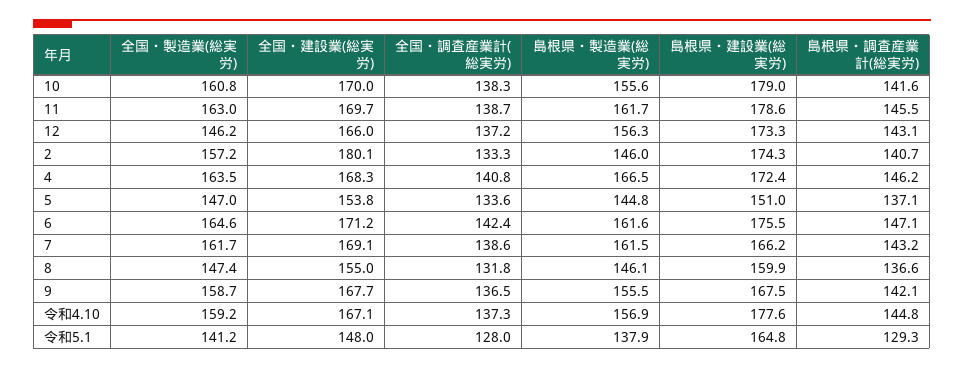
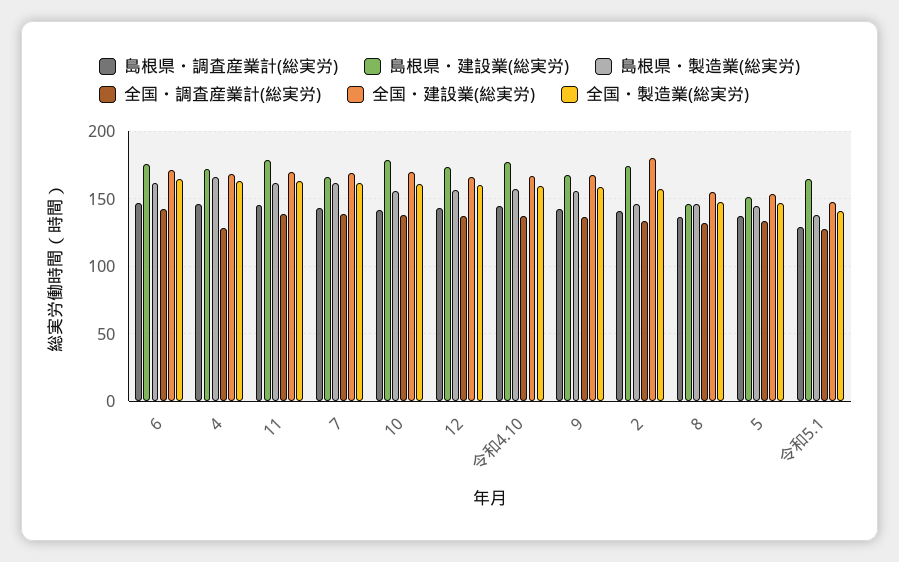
全国・製造業(総実労), 12: 146.2 -> 160
全国・調査産業計(総実労), 4: 140.8 -> 130
島根県・建設業(総実労), 8: 159.9 -> 145

